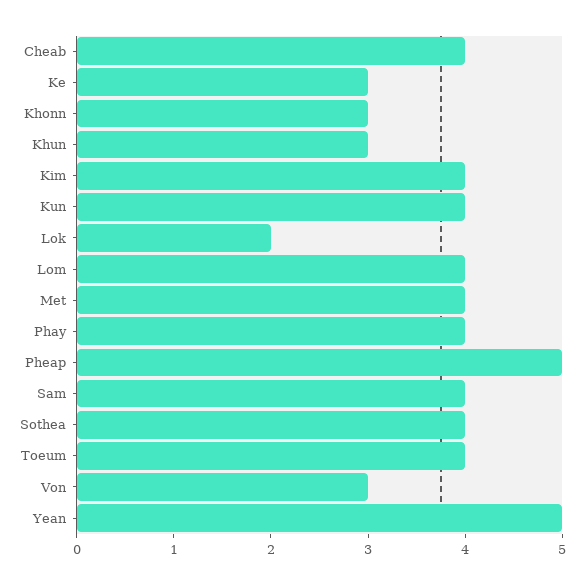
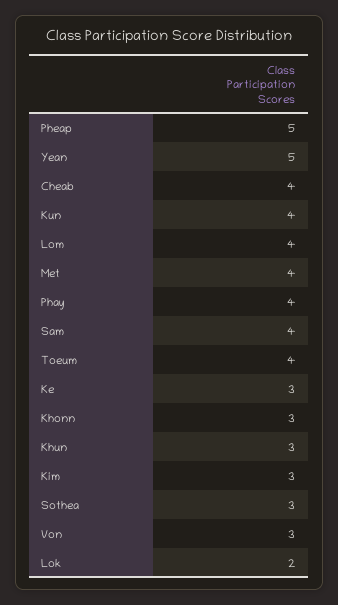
Kim: 4 -> 3
Sothea: 4 -> 3

